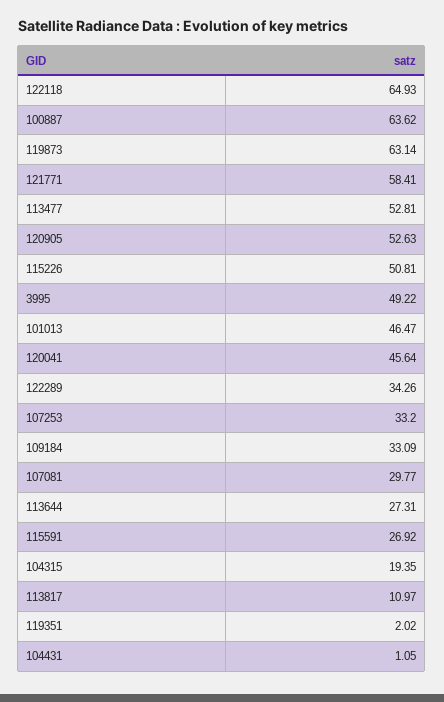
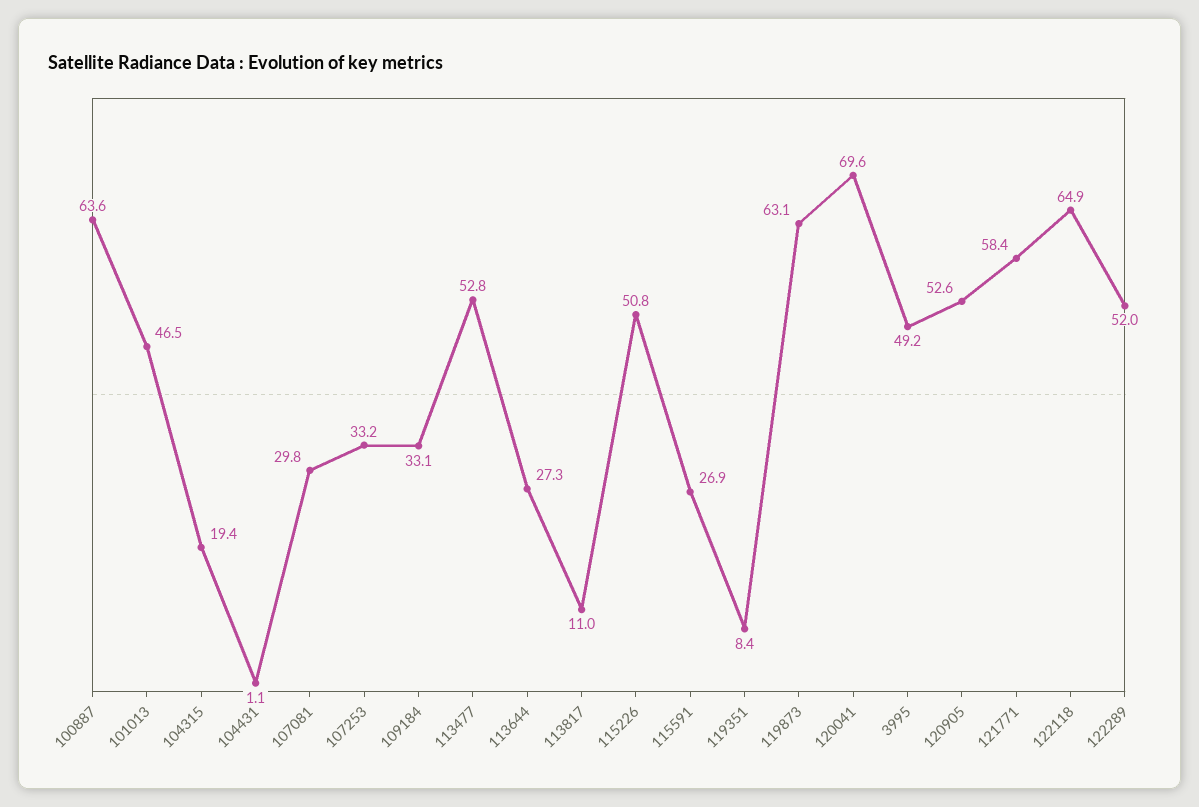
120041: 45.64 -> 69.6
122289: 34.26 -> 52
119351: 2.02 -> 8.4

